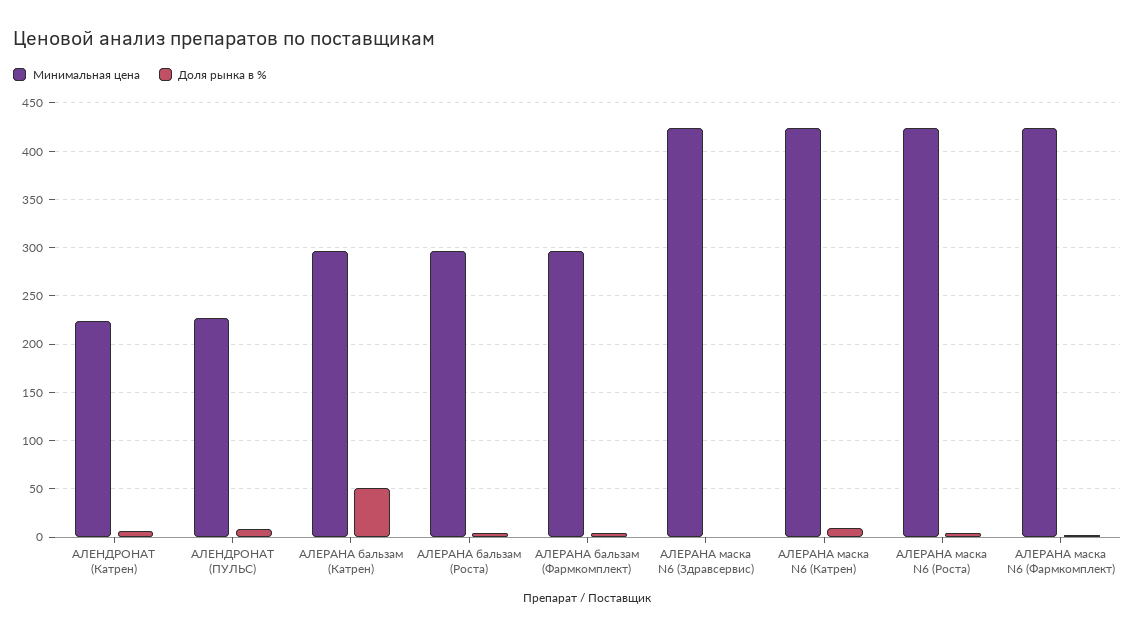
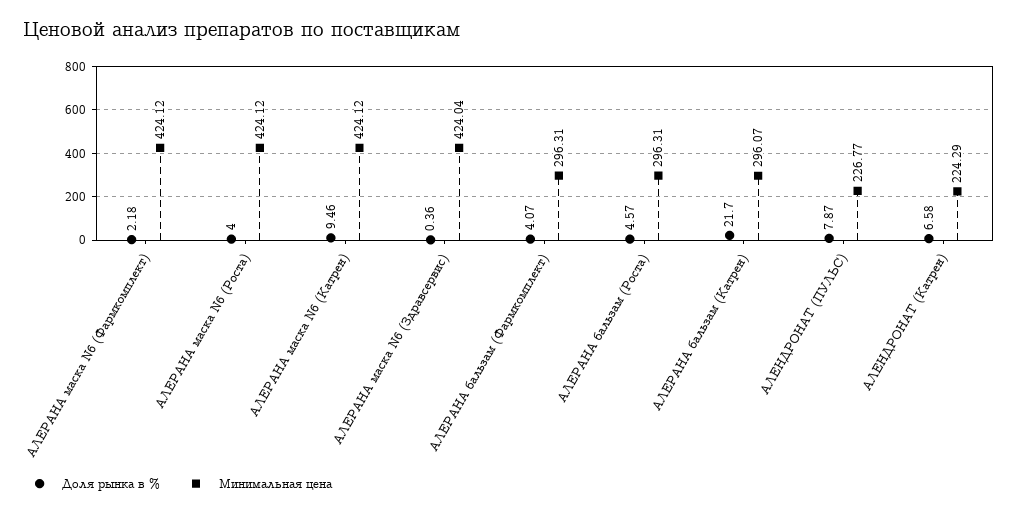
Доля рынка в %, АЛЕРАНА бальзам (Катрен): 50 -> 21.7

